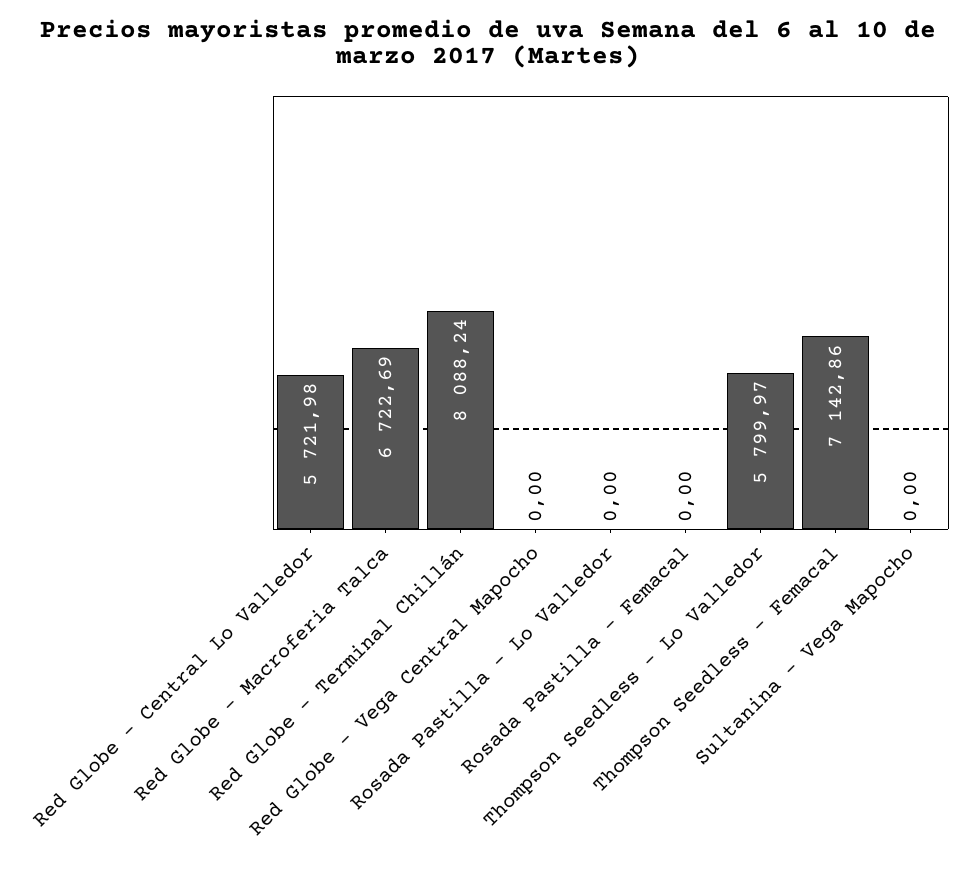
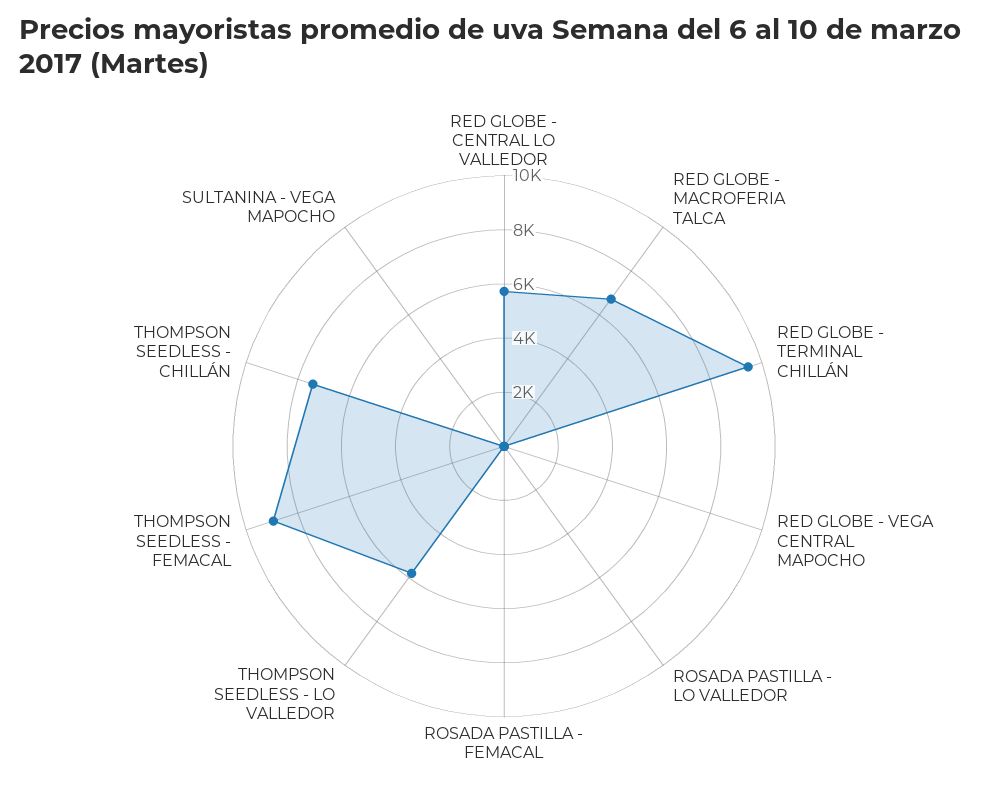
Red Globe - Terminal Chillán: 8088.24 -> 9500
Thompson Seedless - Femacal: 7142.86 -> 9000
THOMPSON SEEDLESS - CHILLÁN: none -> 7500

